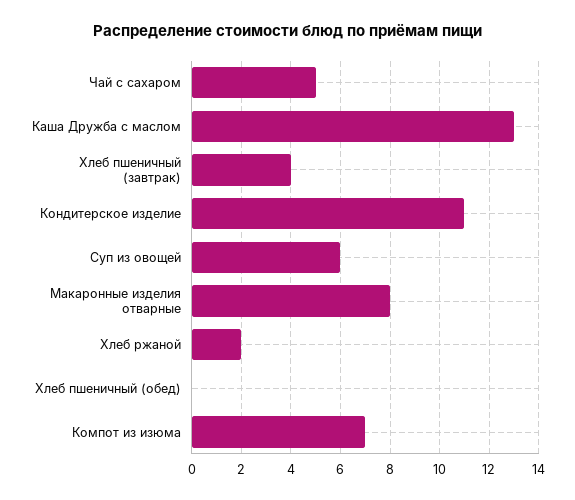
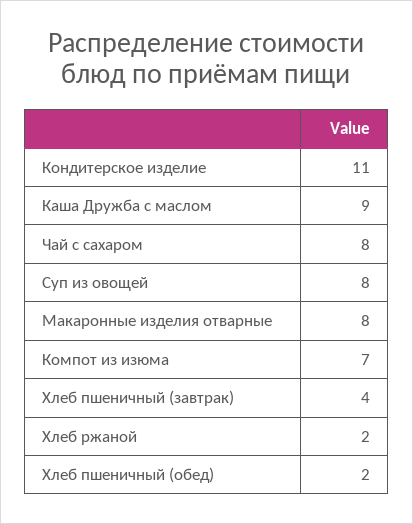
Чай с сахаром: 5 -> 8
Каша Дружба с маслом: 13 -> 9
Суп из овощей: 6 -> 8
Хлеб пшеничный (обед): 0 -> 2

